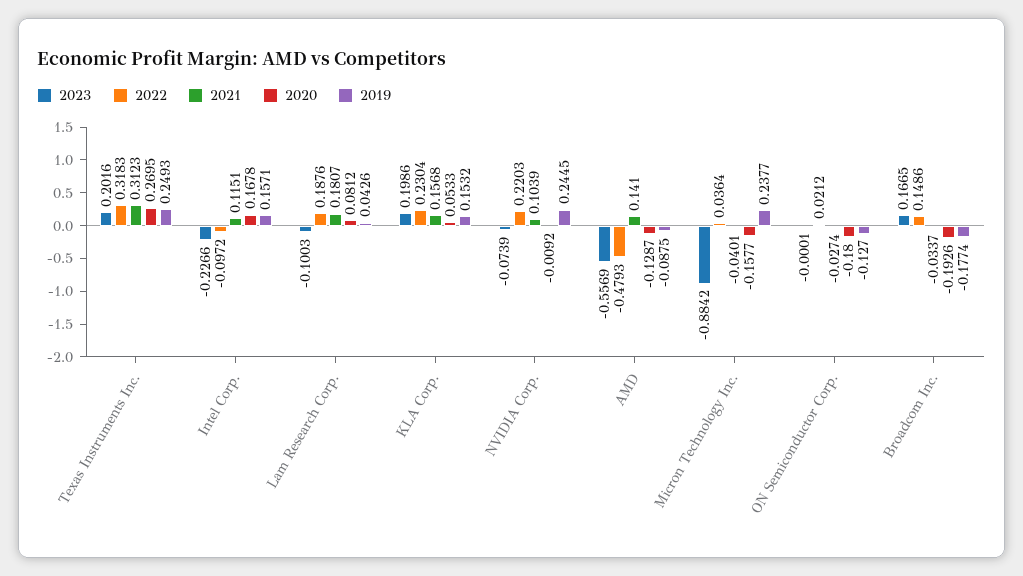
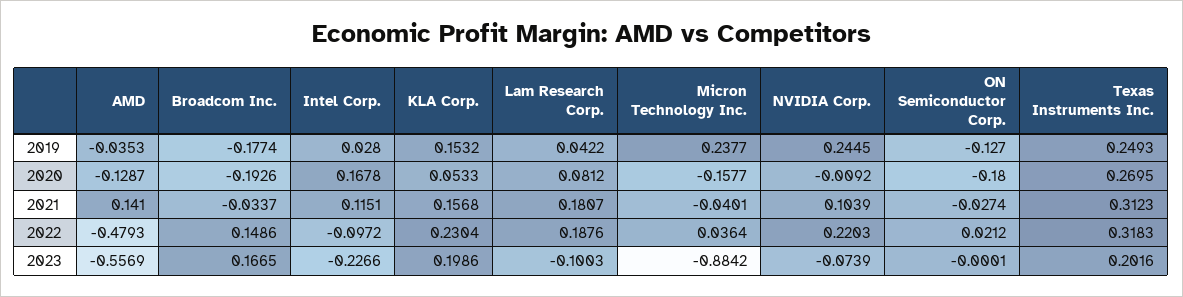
2019, Intel Corp.: 0.1571 -> 0.028
2019, Lam Research Corp.: 0.0426 -> 0.0422
2019, AMD: -0.0875 -> -0.0353

